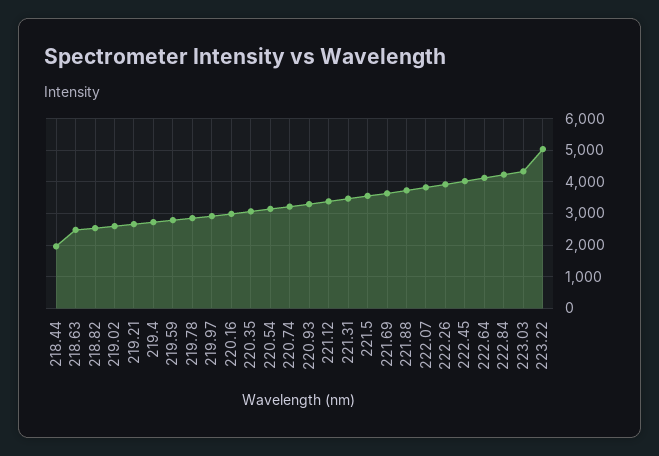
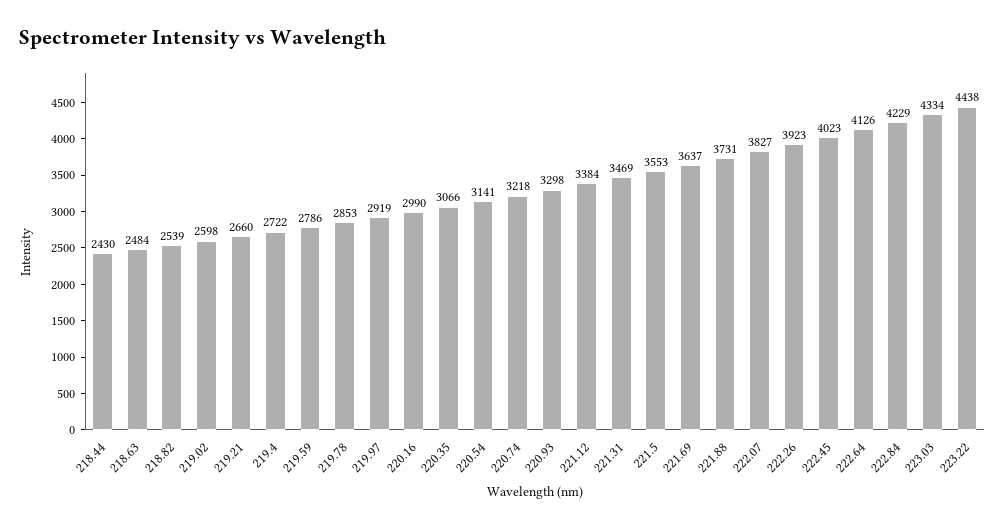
218.44: 2000 -> 2430
223.22: 5000 -> 4438

